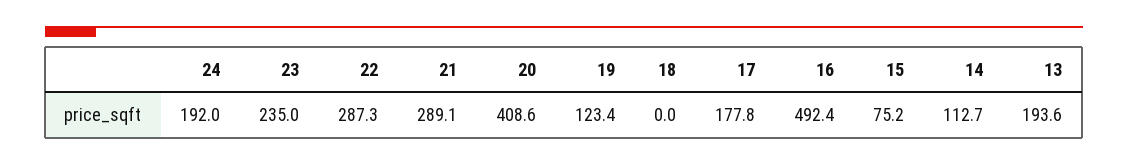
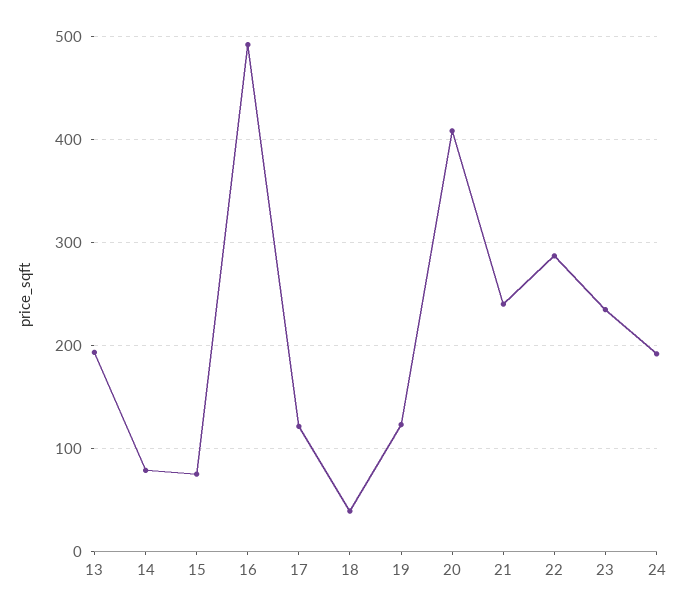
21: 289.1 -> 240
18: 0 -> 40
17: 177.8 -> 120
14: 112.7 -> 80

